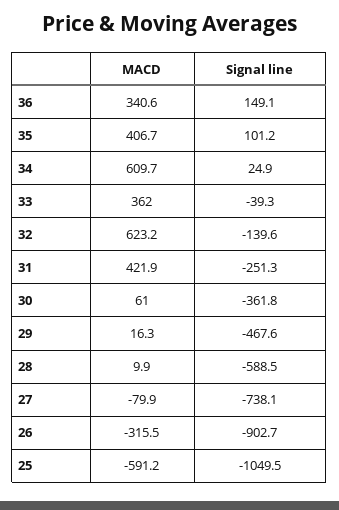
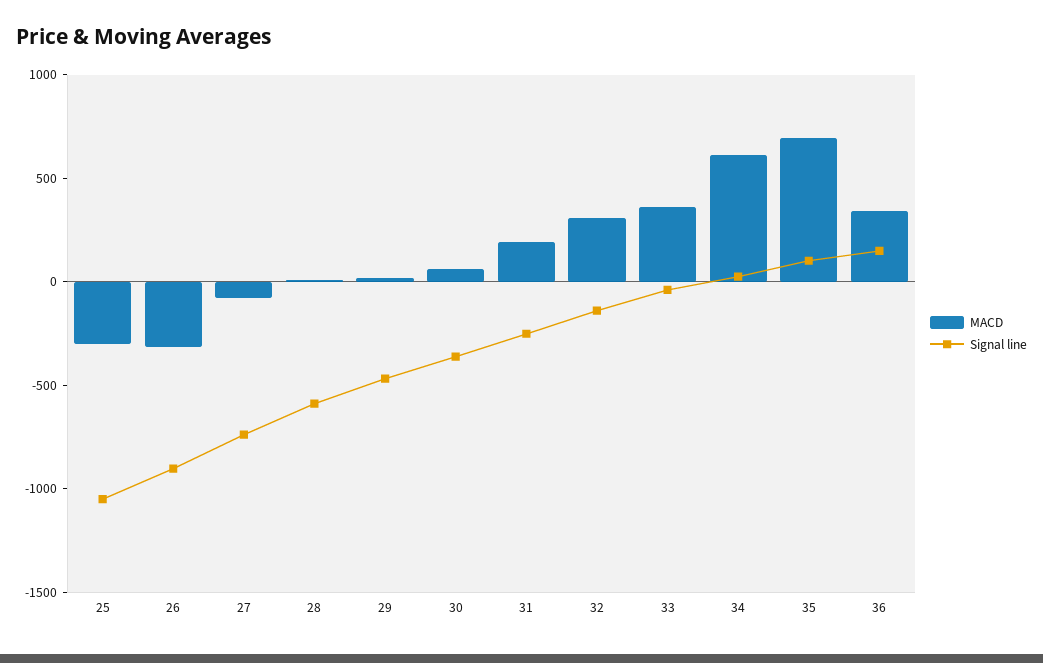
MACD, 35: 406.7 -> 700
MACD, 32: 623.2 -> 300
MACD, 31: 421.9 -> 200
MACD, 25: -591.2 -> -300

